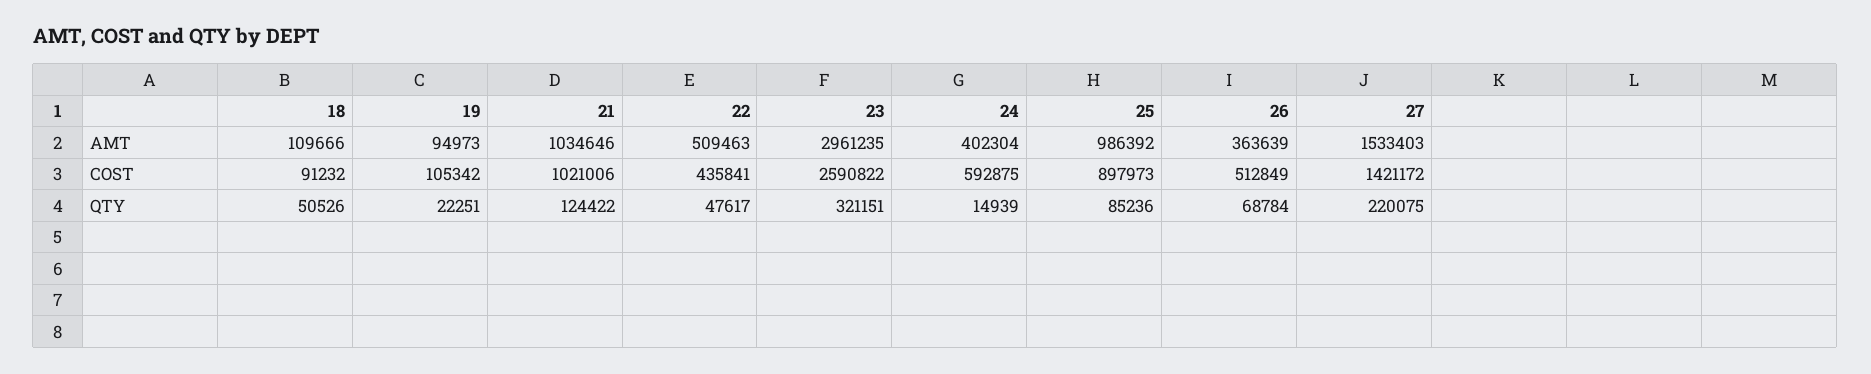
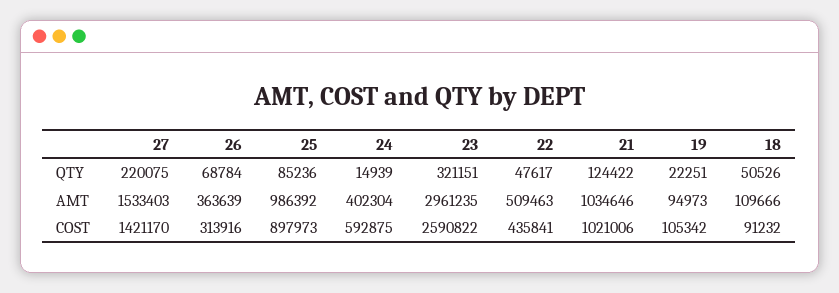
26, COST: 512849 -> 313916
27, COST: 1421172 -> 1421170

